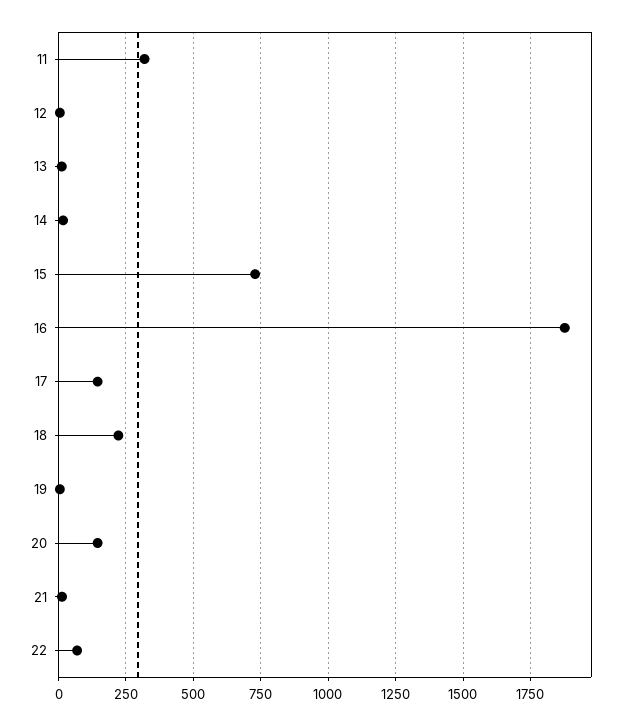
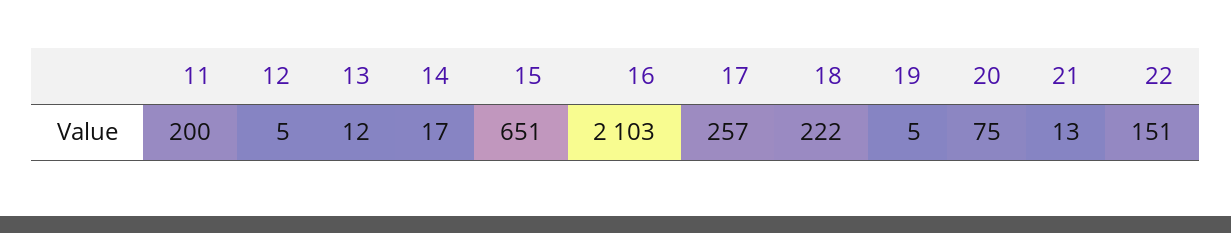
11: 325 -> 200
15: 725 -> 651
16: 1875 -> 2103
17: 150 -> 257
20: 150 -> 75
22: 75 -> 151

